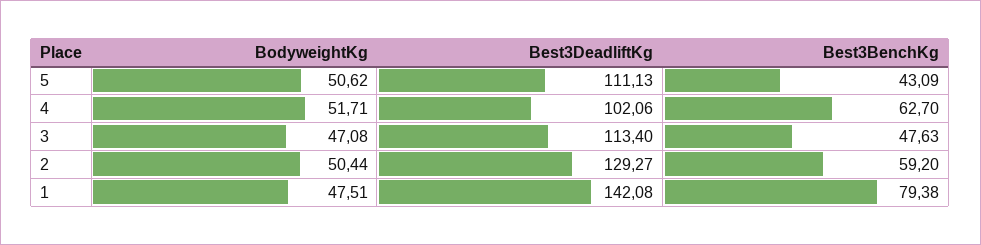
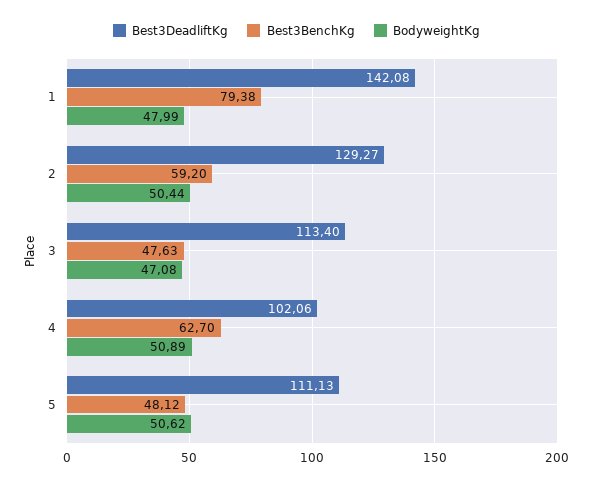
Best3BenchKg, 5: 43.09 -> 48.12
BodyweightKg, 4: 51.71 -> 50.89
BodyweightKg, 1: 47.51 -> 47.99

